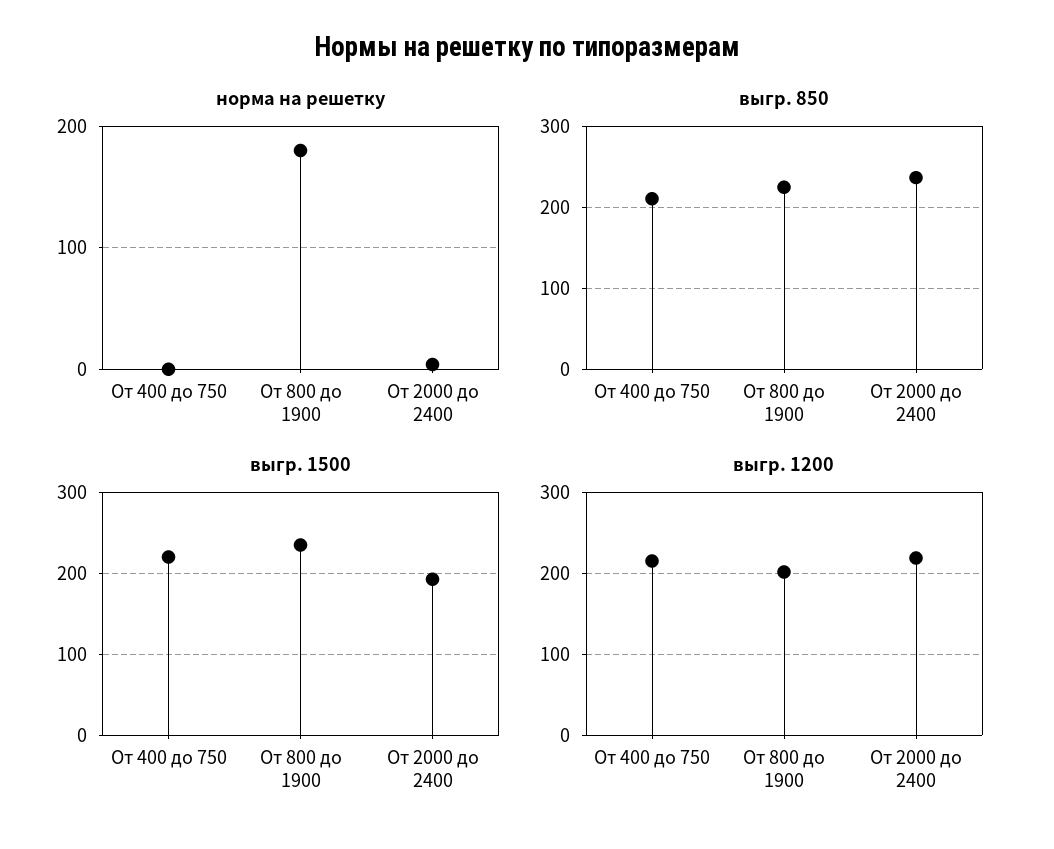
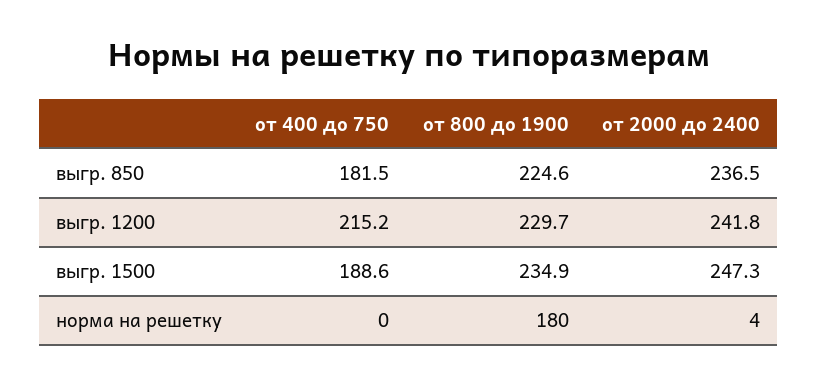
выгр. 850, От 400 до 750: 210 -> 181.5
выгр. 1500, От 400 до 750: 220 -> 188.6
выгр. 1500, От 2000 до 2400: 190 -> 247.3
выгр. 1200, От 800 до 1900: 200 -> 229.7
выгр. 1200, От 2000 до 2400: 220 -> 241.8

